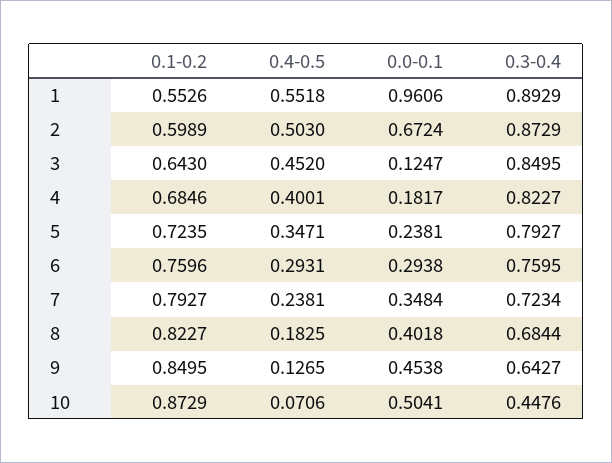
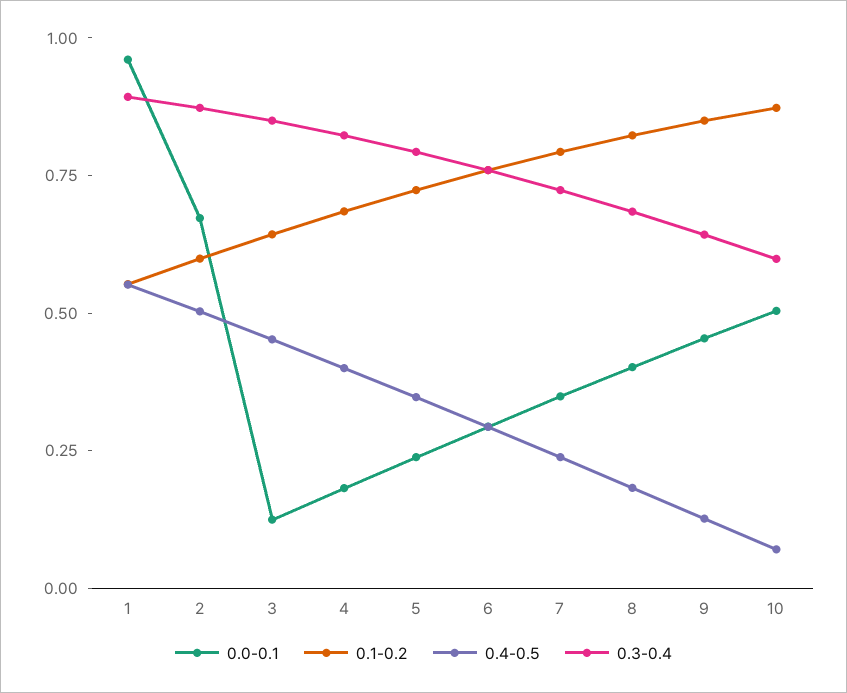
0.3-0.4, 10: 0.4476 -> 0.6

